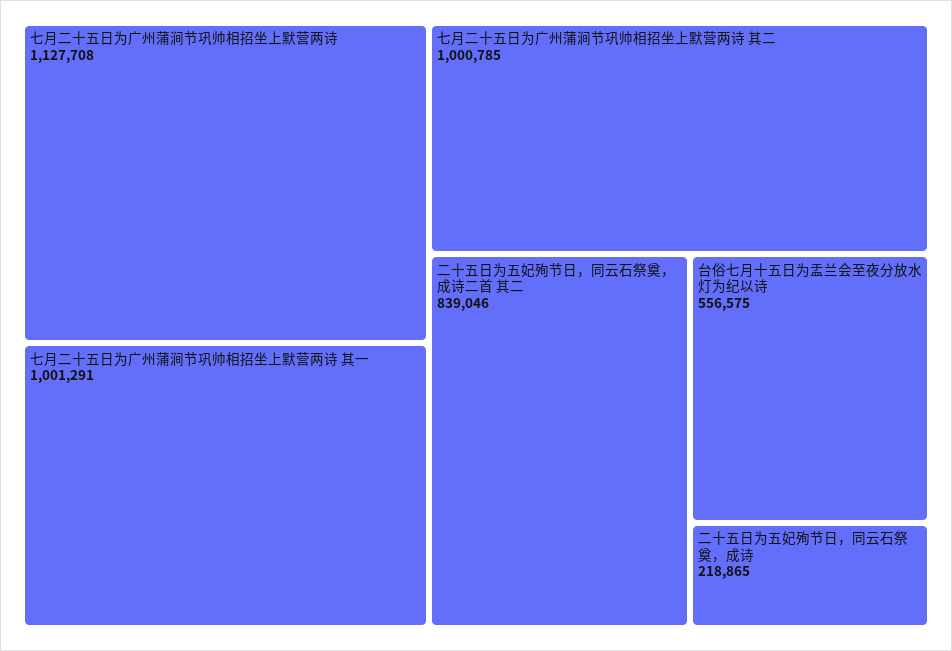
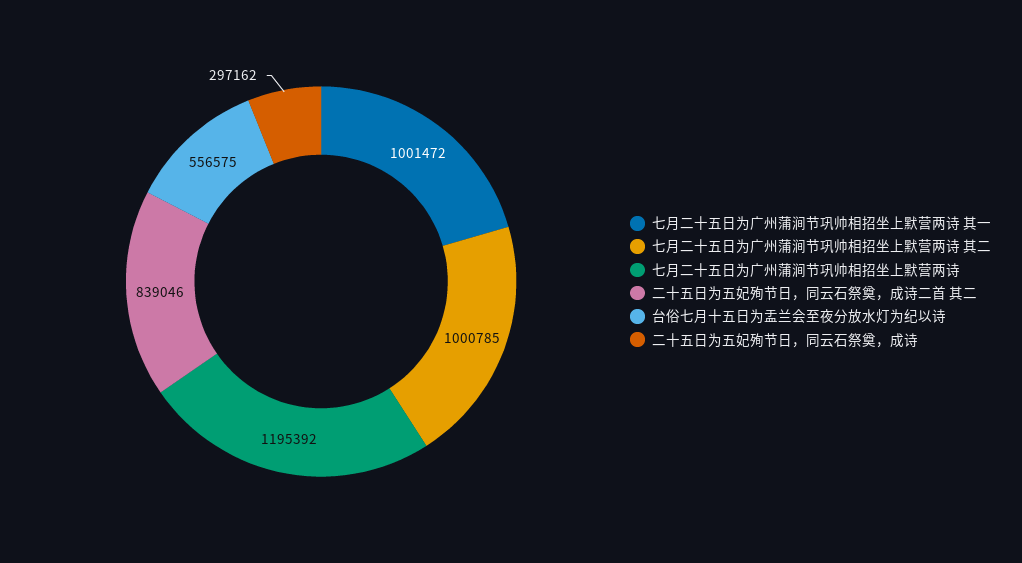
七月二十五日为广州蒲涧节巩帅相招坐上默营两诗: 1127708 -> 1195392
七月二十五日为广州蒲涧节巩帅相招坐上默营两诗 其一: 1001291 -> 1001472
二十五日为五妃殉节日，同云石祭奠，成诗: 218865 -> 297162

